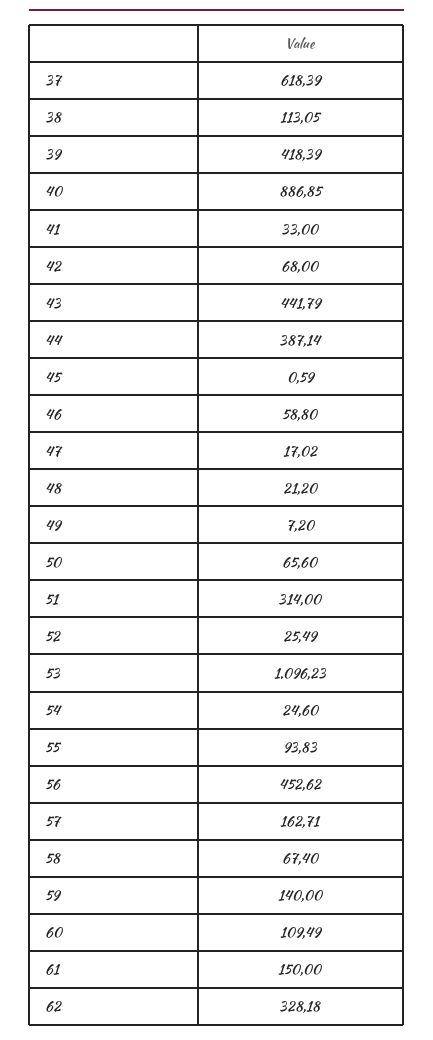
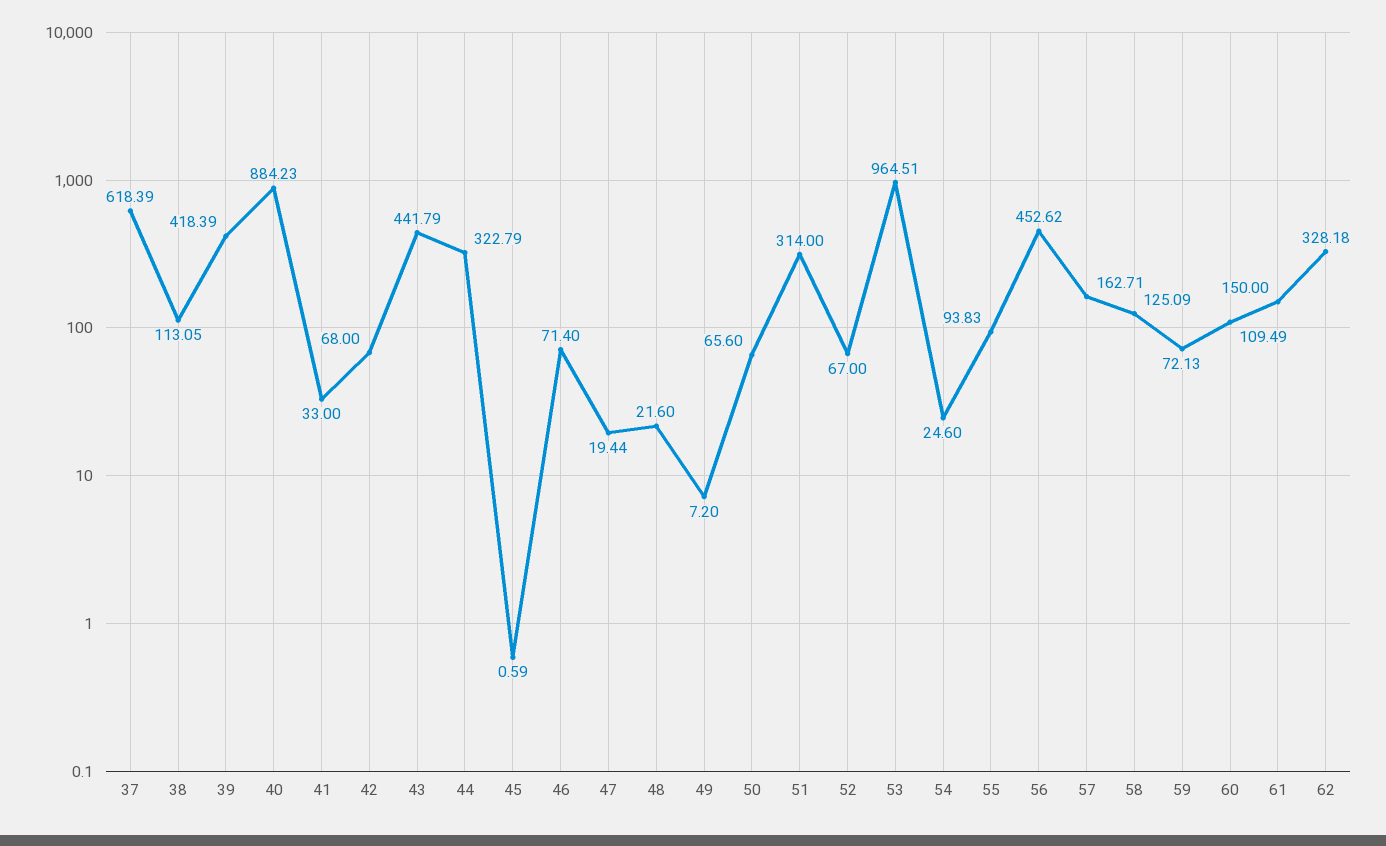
40: 886.85 -> 884.23
44: 387.14 -> 322.79
46: 58.8 -> 71.4
47: 17.02 -> 19.44
48: 21.2 -> 21.6
52: 25.49 -> 67
53: 1096.23 -> 964.51
58: 67.4 -> 125.09
59: 140 -> 72.13

